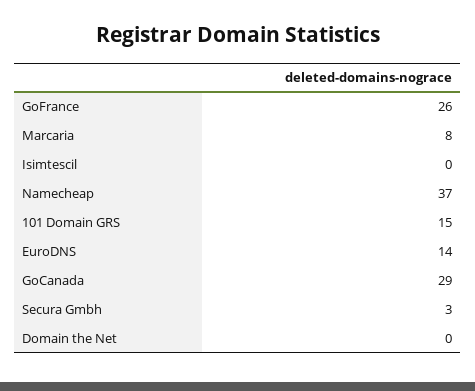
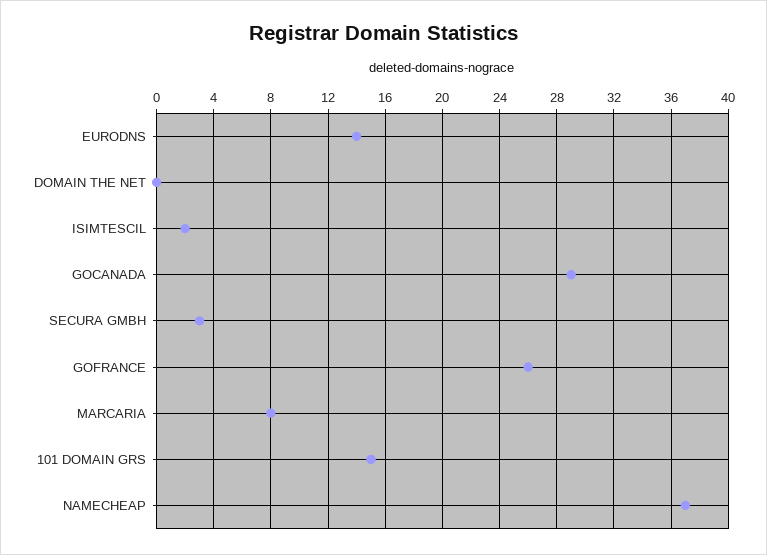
Isimtescil: 0 -> 2

